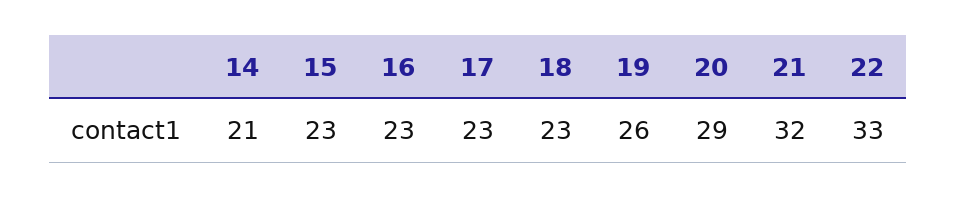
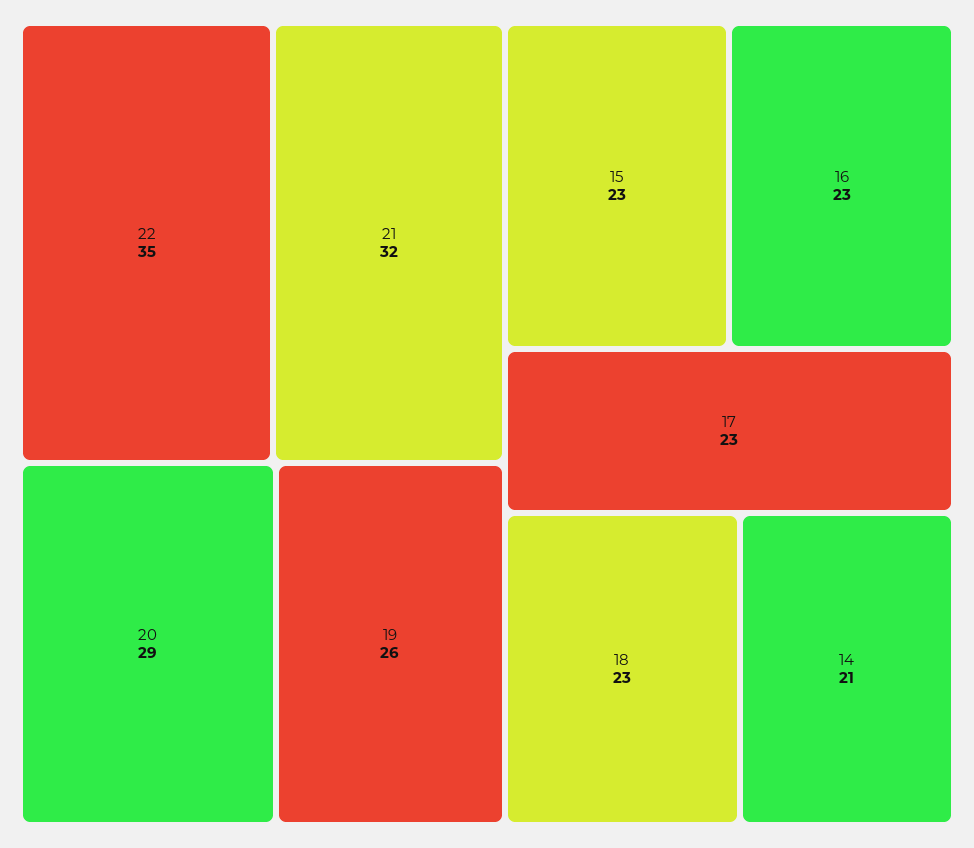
22: 33 -> 35

